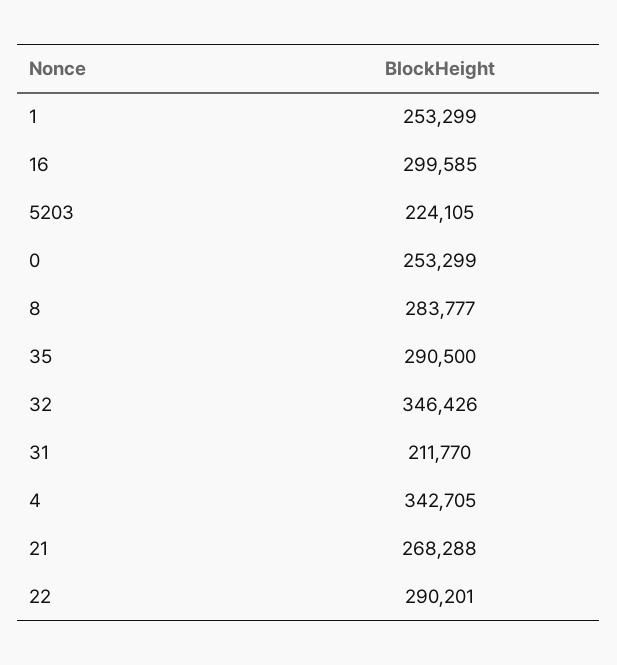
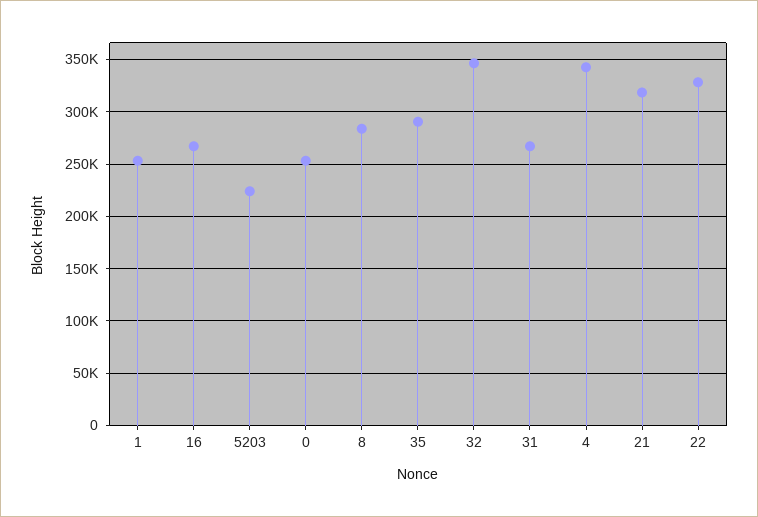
16: 299585 -> 270000
31: 211770 -> 270000
21: 268288 -> 320000
22: 290201 -> 330000

